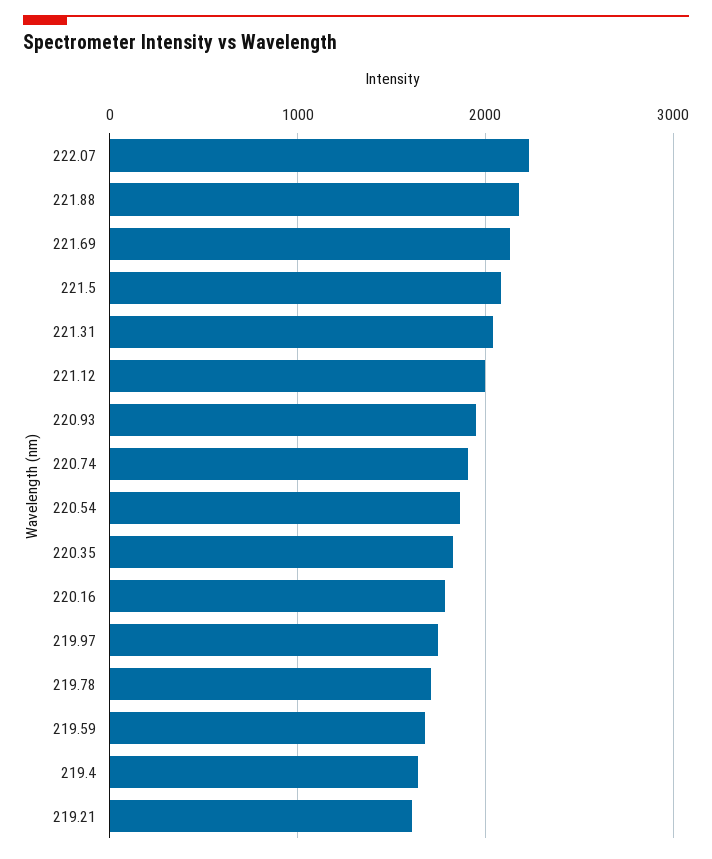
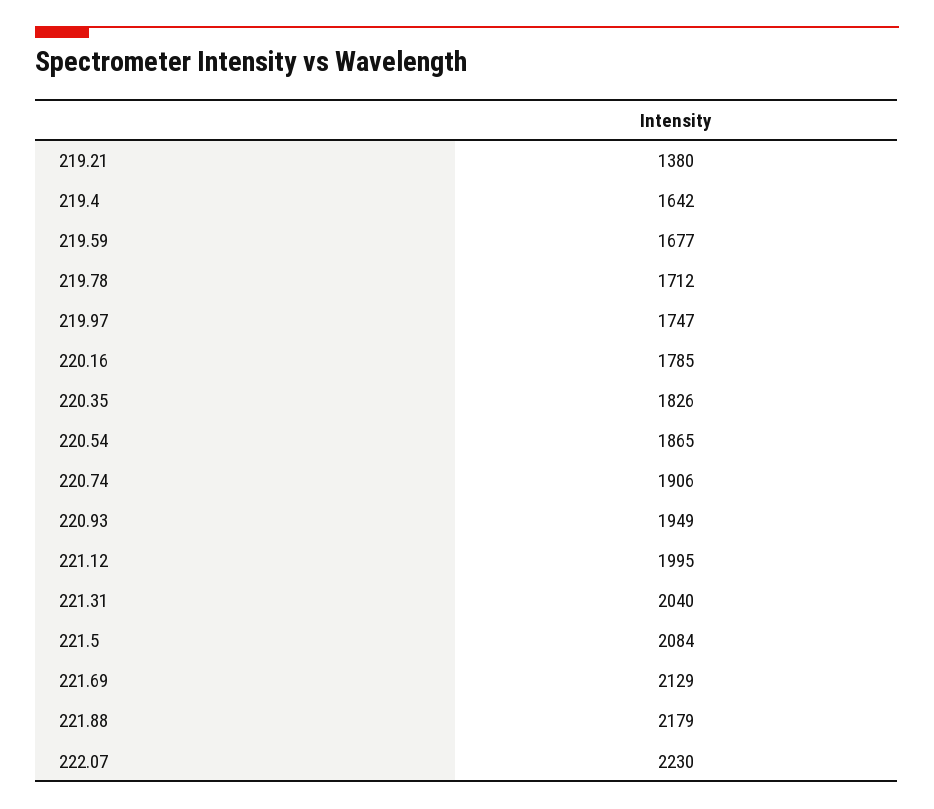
219.21: 1600 -> 1380

